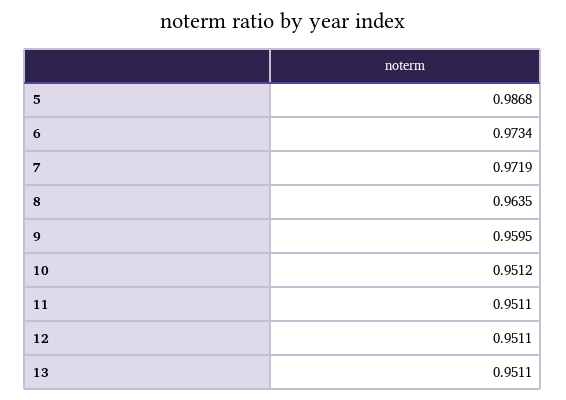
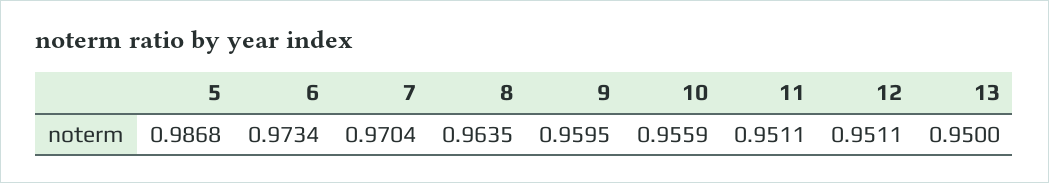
7: 0.9719 -> 0.9704
10: 0.9512 -> 0.9559
13: 0.9511 -> 0.95

